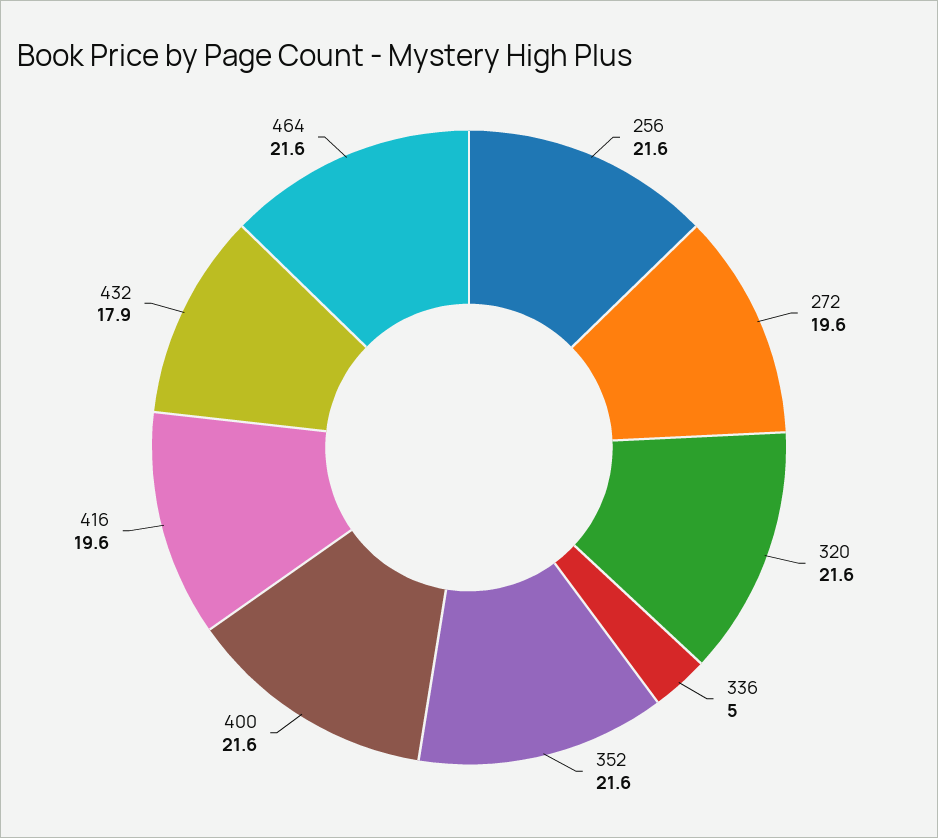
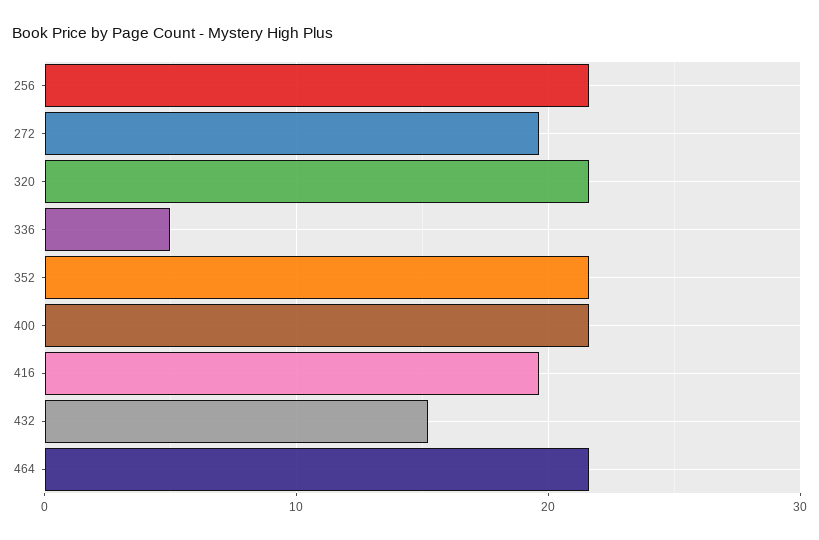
432: 17.9 -> 15

